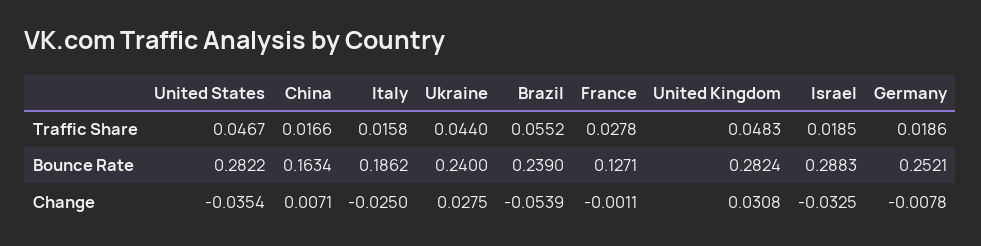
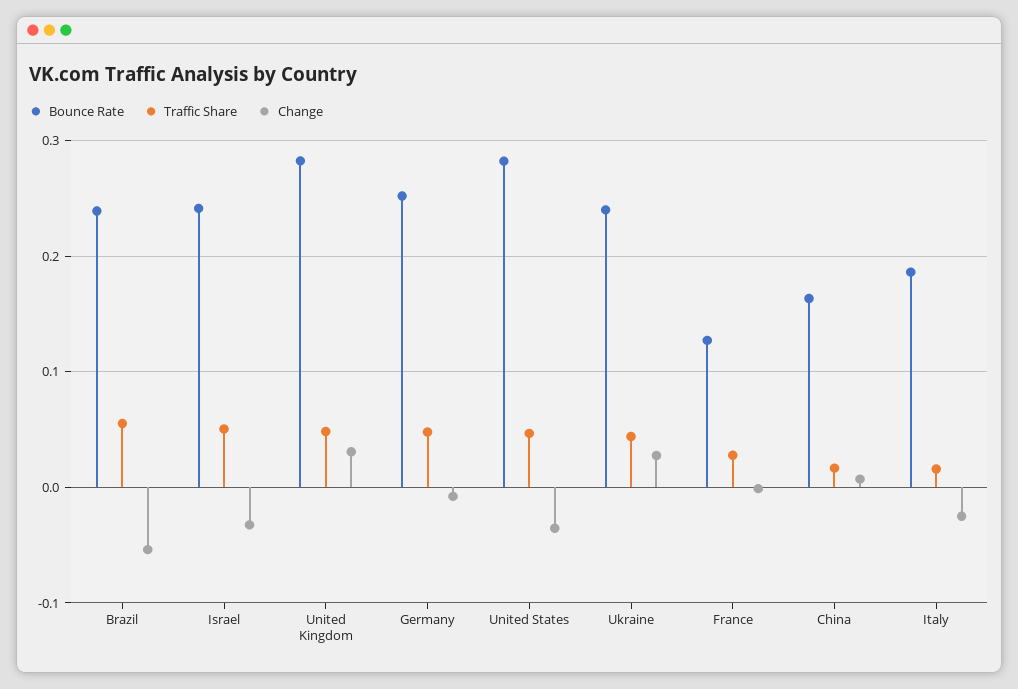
Traffic Share, Israel: 0.0185 -> 0.05
Traffic Share, Germany: 0.0186 -> 0.05
Bounce Rate, Israel: 0.2883 -> 0.24

